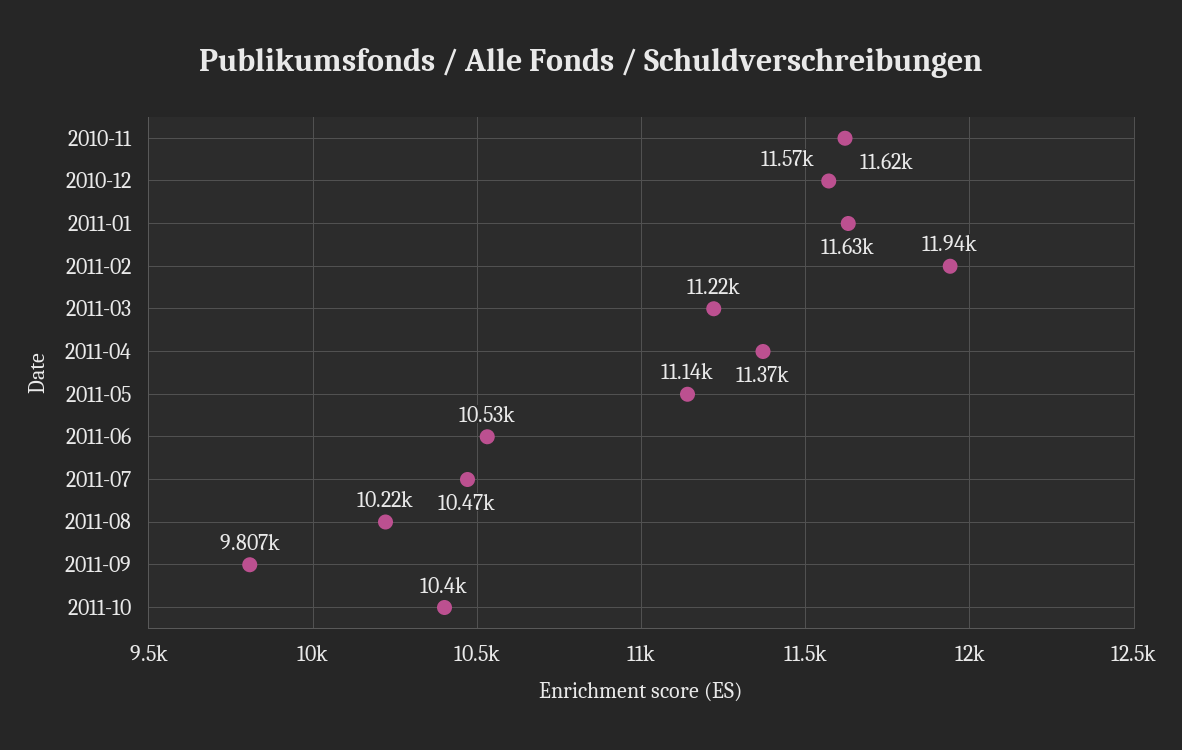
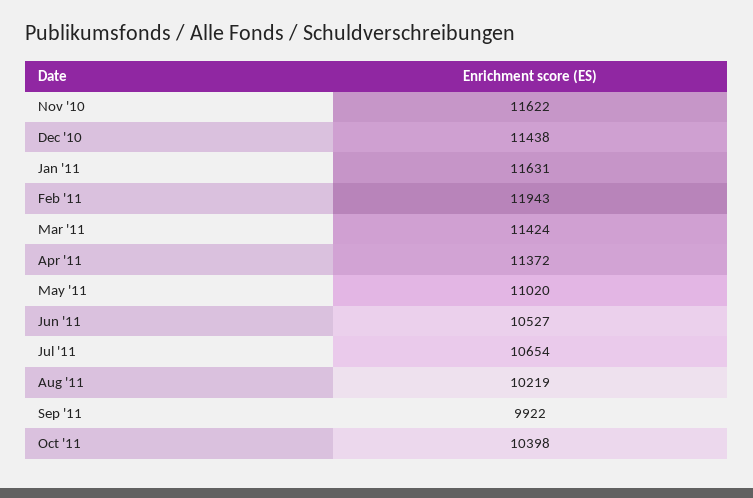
2010-12: 11570 -> 11438
2011-03: 11220 -> 11424
2011-05: 11140 -> 11020
2011-07: 10470 -> 10654
2011-09: 9807 -> 9922

